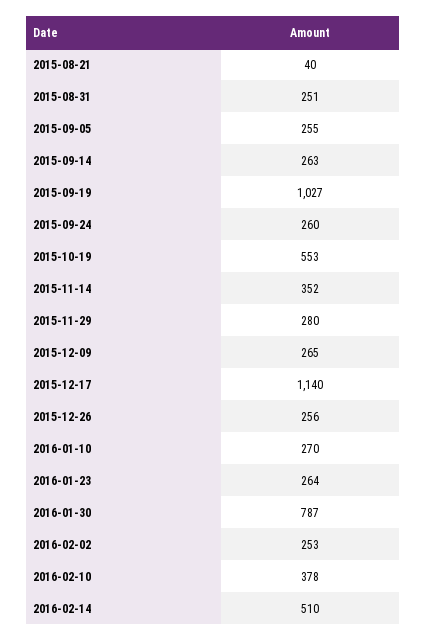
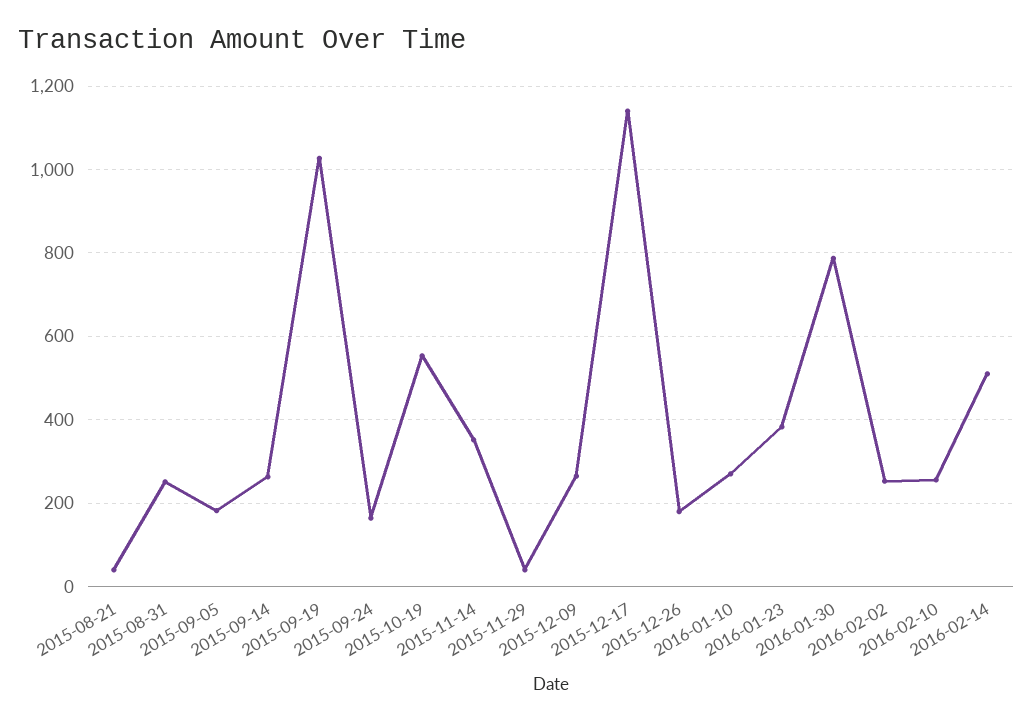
2015-09-05: 255 -> 180
2015-09-24: 260 -> 160
2015-11-29: 280 -> 40
2015-12-26: 256 -> 180
2016-01-23: 264 -> 380
2016-02-10: 378 -> 260

